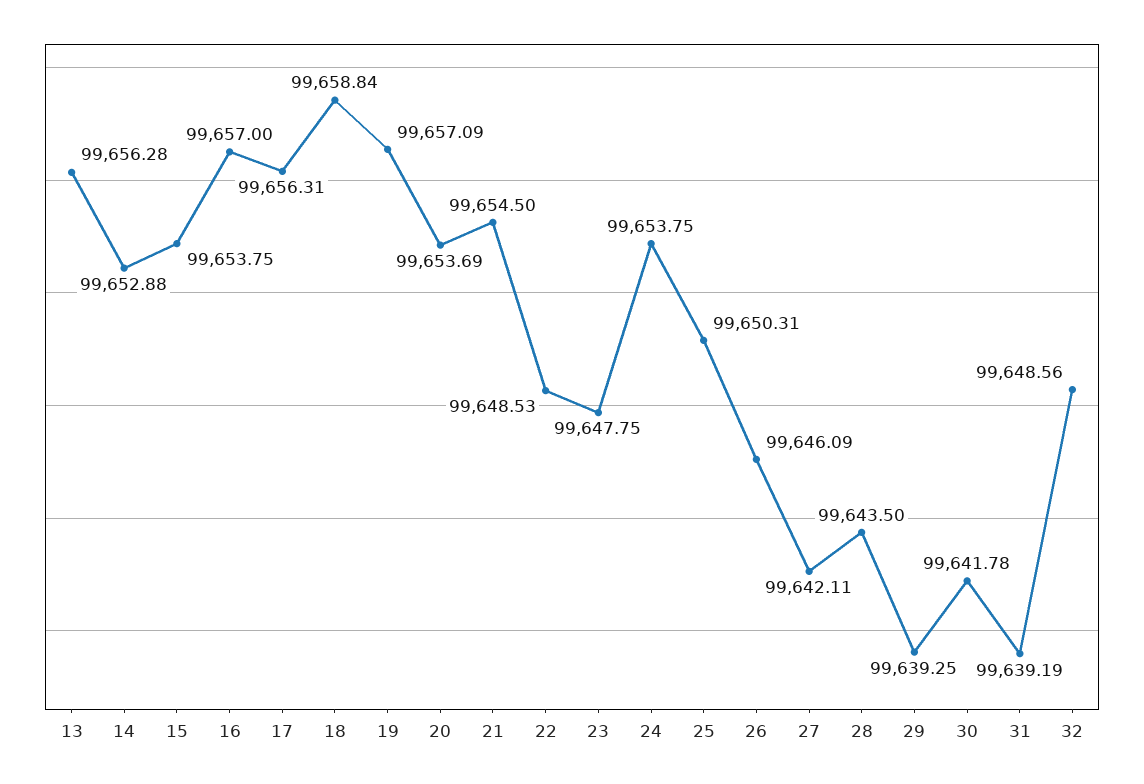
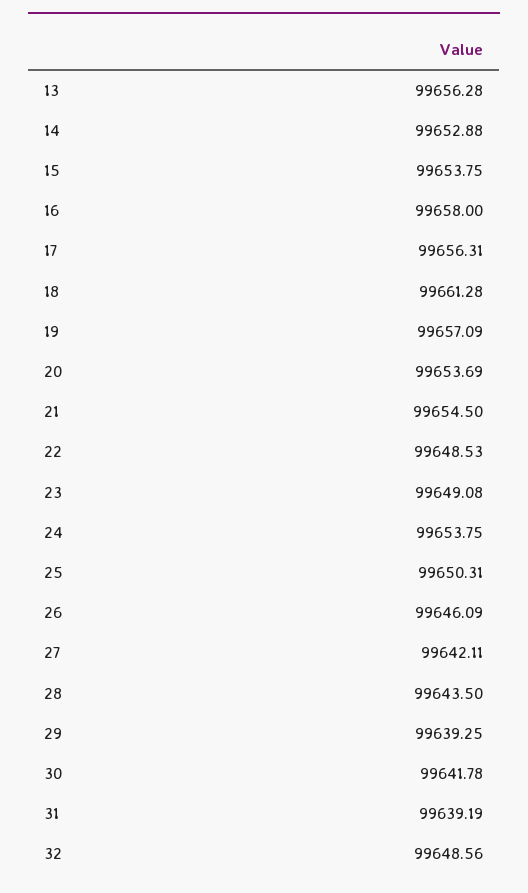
16: 99657 -> 99658
18: 99658.84 -> 99661.28
23: 99647.75 -> 99649.08

